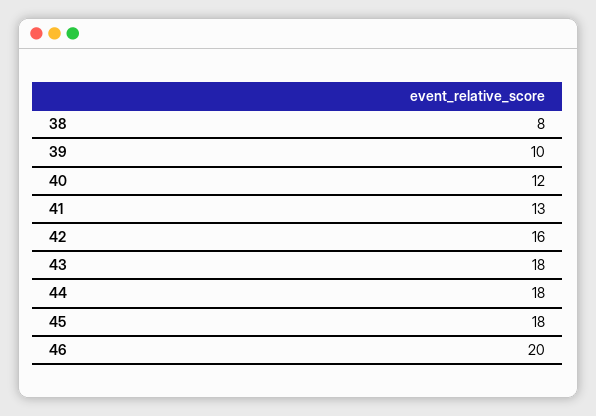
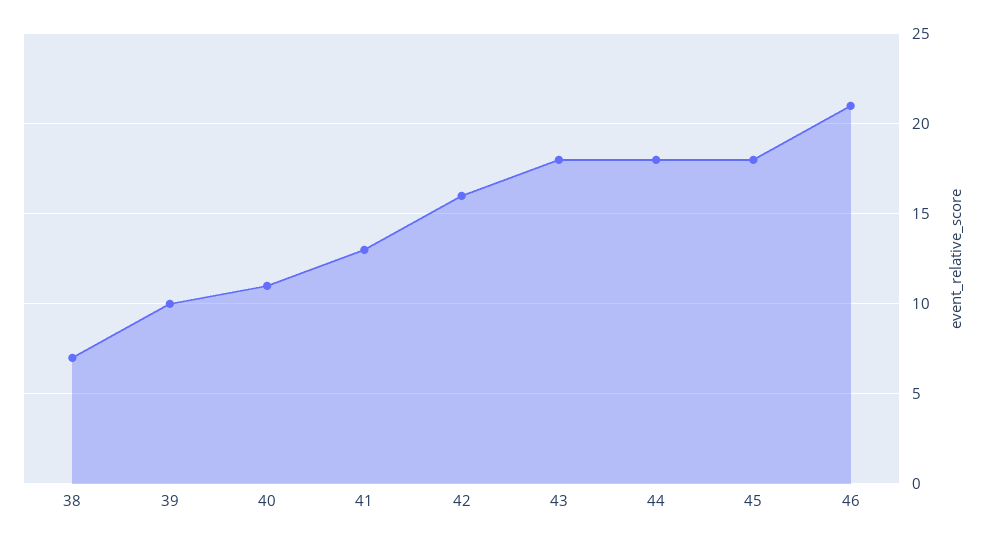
38: 8 -> 7
40: 12 -> 11
46: 20 -> 21

